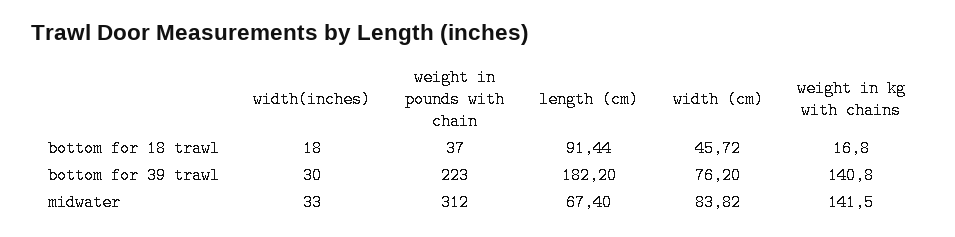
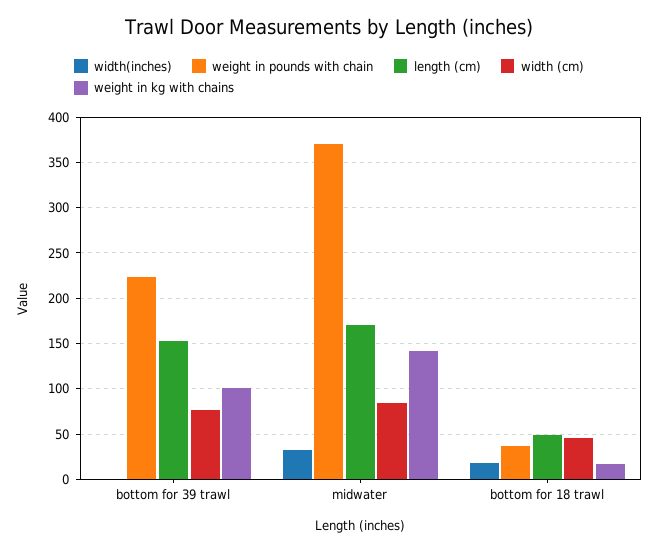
length (cm), bottom for 18 trawl: 91.44 -> 50
width(inches), bottom for 39 trawl: 30 -> 0
length (cm), bottom for 39 trawl: 182.2 -> 150
weight in kg with chains, bottom for 39 trawl: 140.8 -> 100
weight in pounds with chain, midwater: 312 -> 370
length (cm), midwater: 67.4 -> 170

